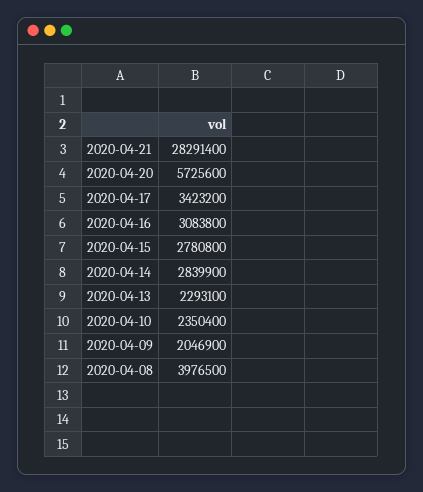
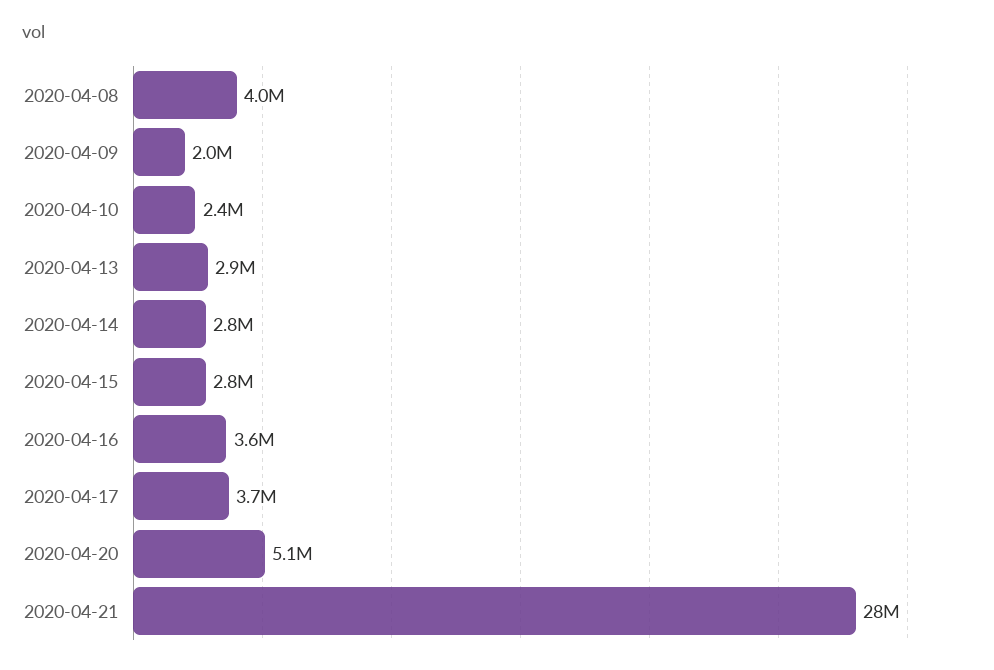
2020-04-20: 5725600 -> 5100000
2020-04-17: 3423200 -> 3700000
2020-04-16: 3083800 -> 3600000
2020-04-13: 2293100 -> 2900000

